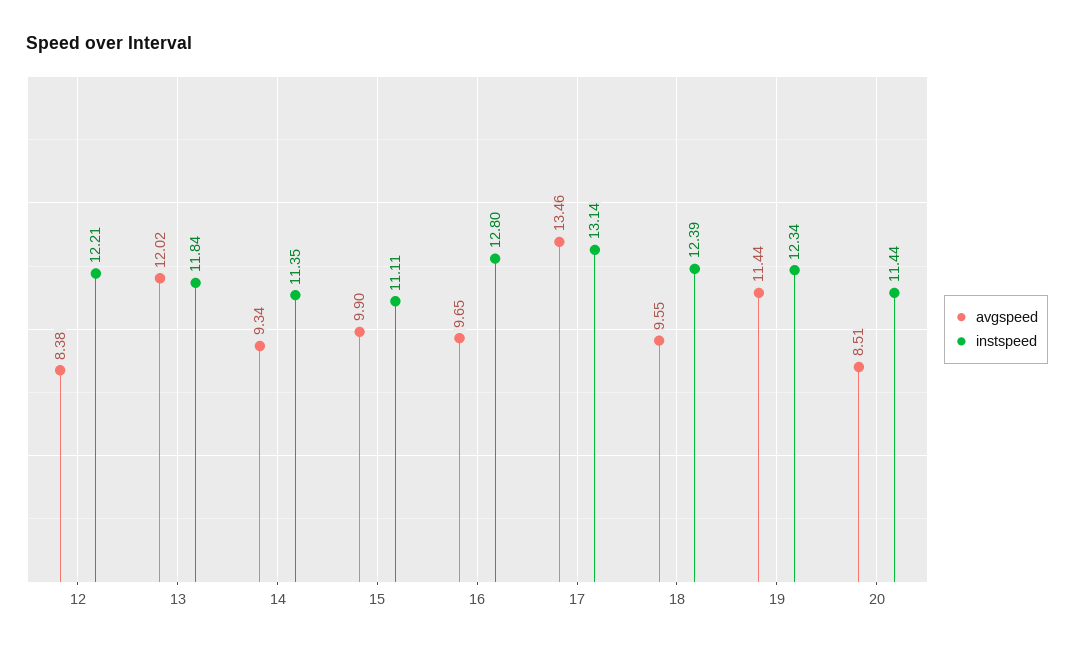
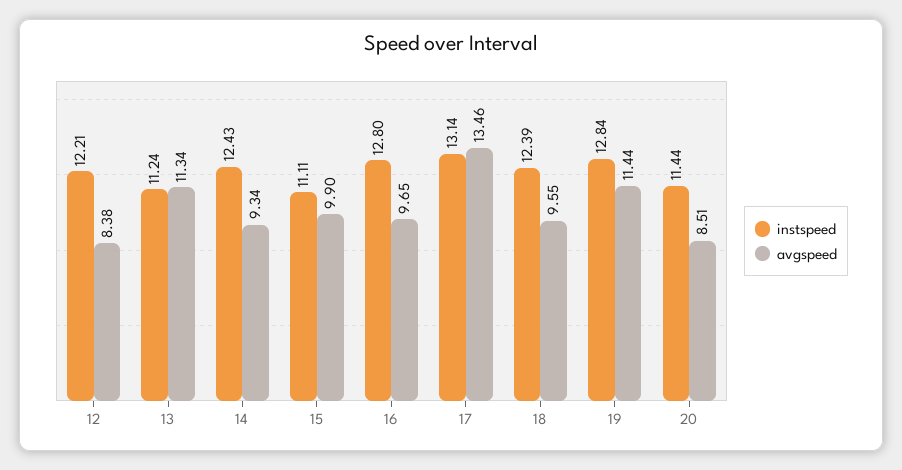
avgspeed, 13: 12.02 -> 11.34
instspeed, 13: 11.84 -> 11.24
instspeed, 14: 11.35 -> 12.43
instspeed, 19: 12.34 -> 12.84

